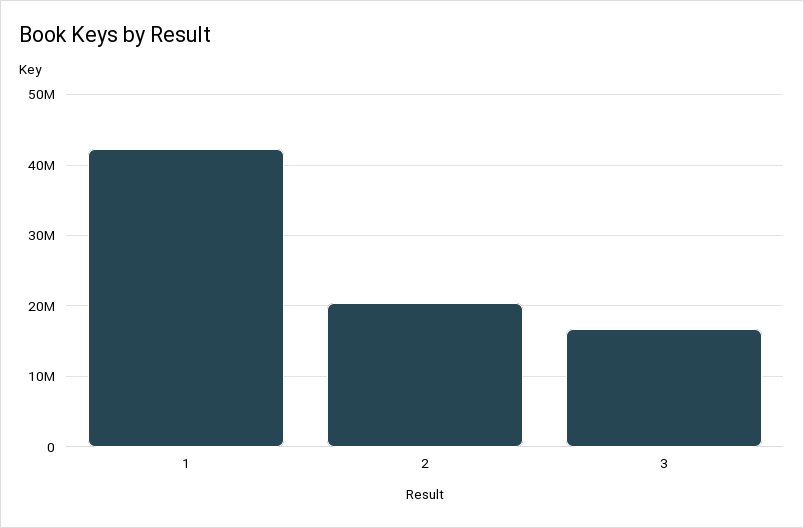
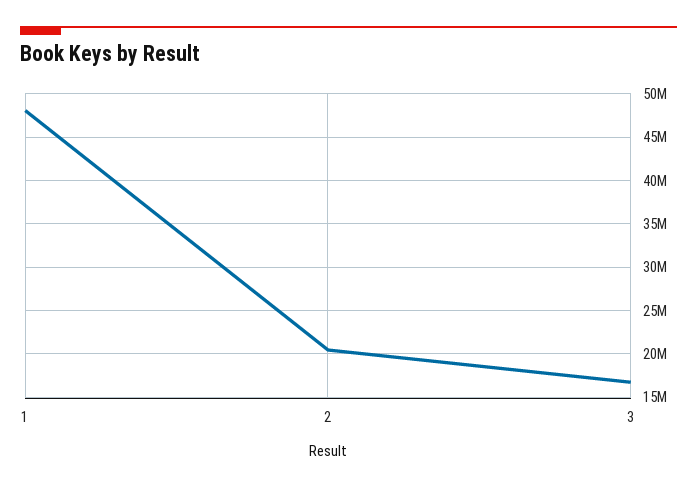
1: 42000000 -> 48000000

